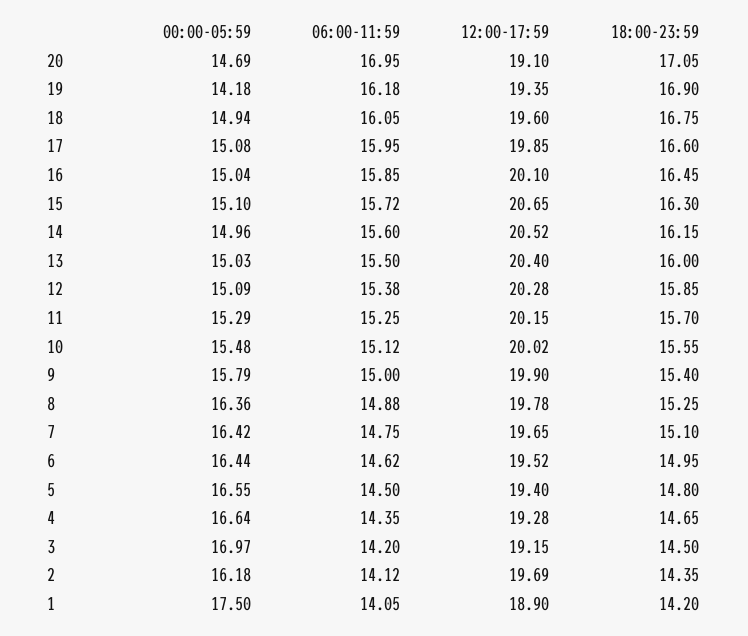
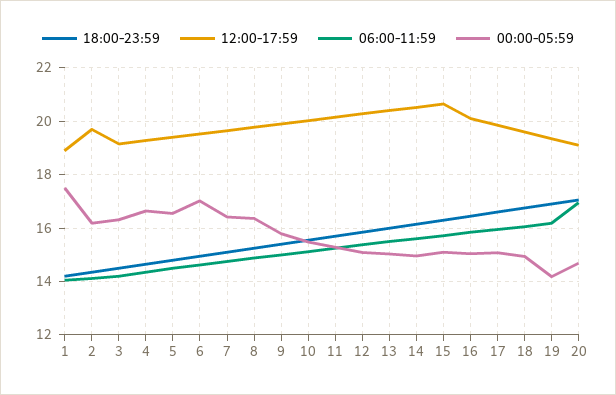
00:00-05:59, 6: 16.44 -> 17
00:00-05:59, 3: 16.97 -> 16.25

